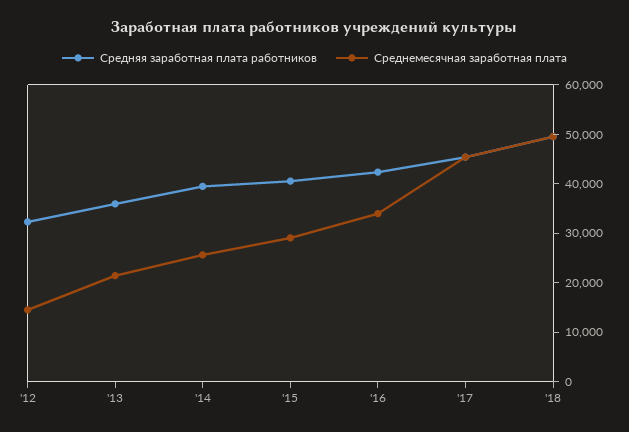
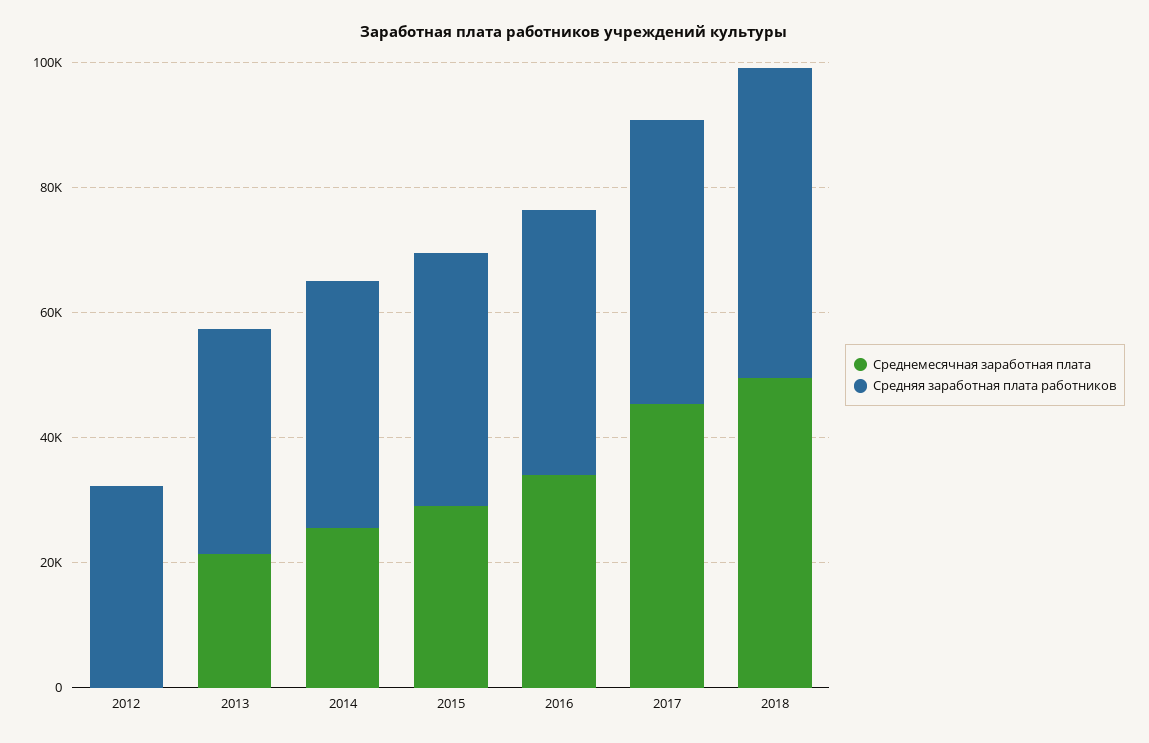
Среднемесячная заработная плата, '12: 14000 -> 0

